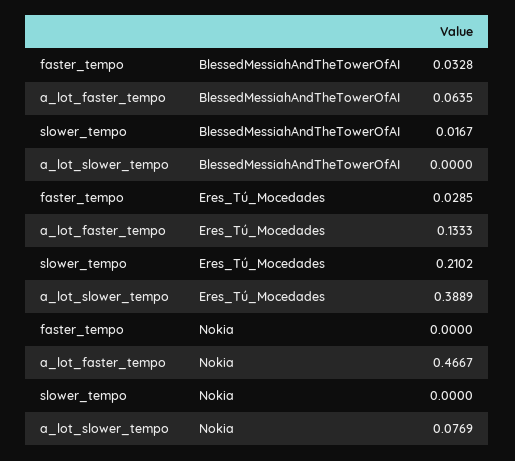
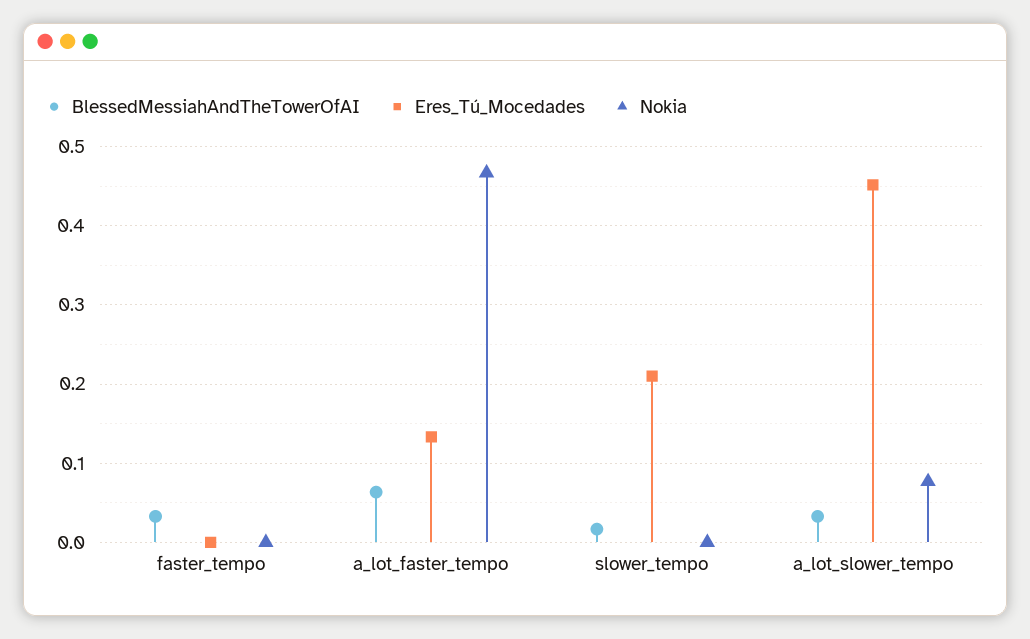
BlessedMessiahAndTheTowerOfAI, a_lot_slower_tempo: 0 -> 0.03
Eres_Tú_Mocedades, faster_tempo: 0.0285 -> 0
Eres_Tú_Mocedades, a_lot_slower_tempo: 0.3889 -> 0.45

